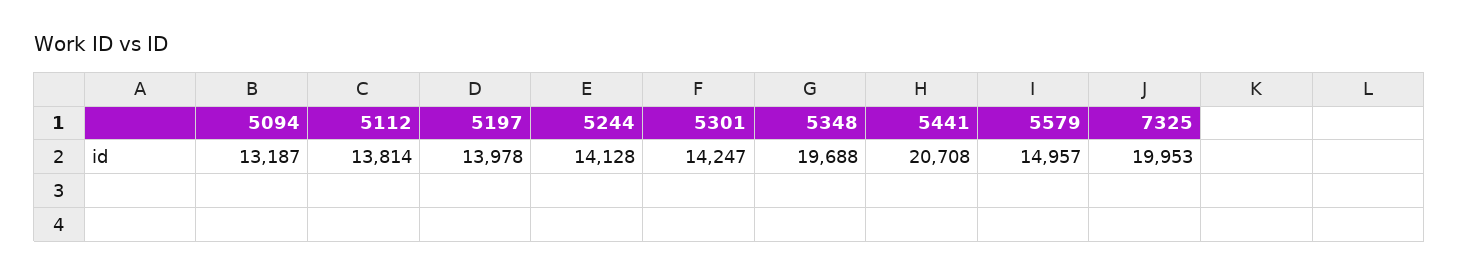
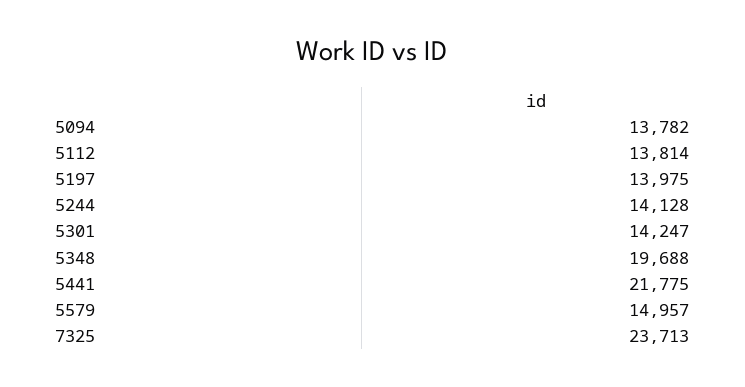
5094: 13187 -> 13782
5197: 13978 -> 13975
5441: 20708 -> 21775
7325: 19953 -> 23713

